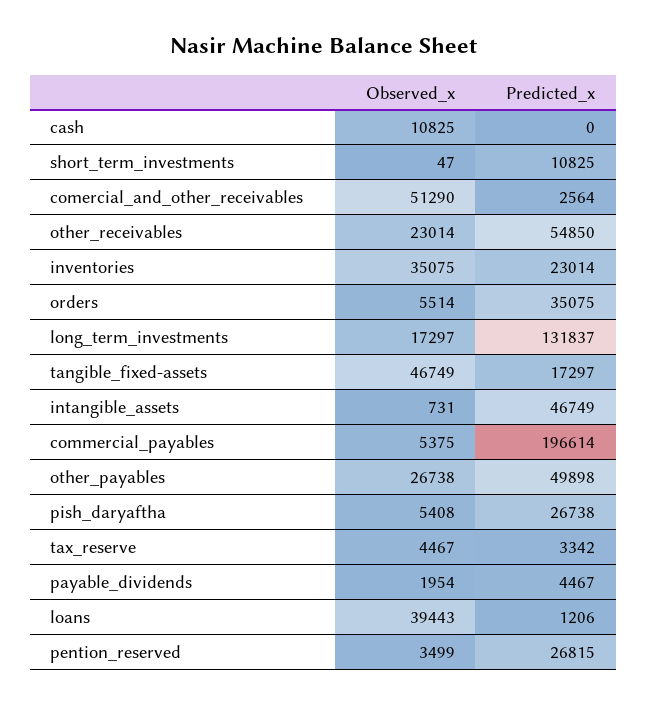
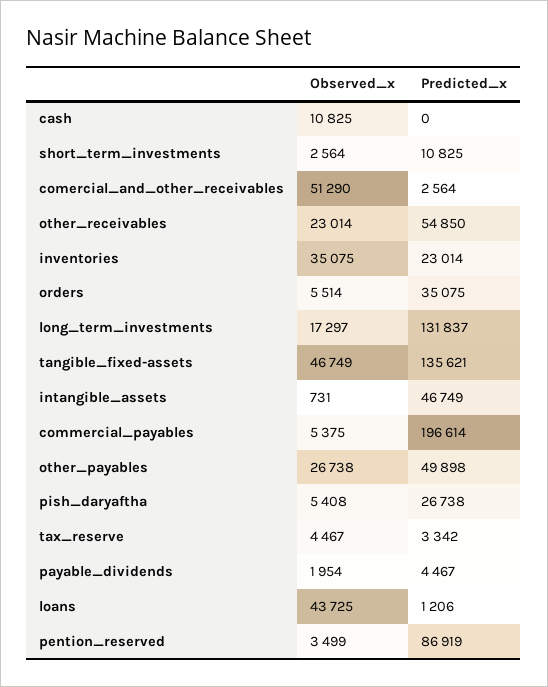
Observed_x, short_term_investments: 47 -> 2564
Predicted_x, tangible_fixed-assets: 17297 -> 135621
Observed_x, loans: 39443 -> 43725
Predicted_x, pention_reserved: 26815 -> 86919

